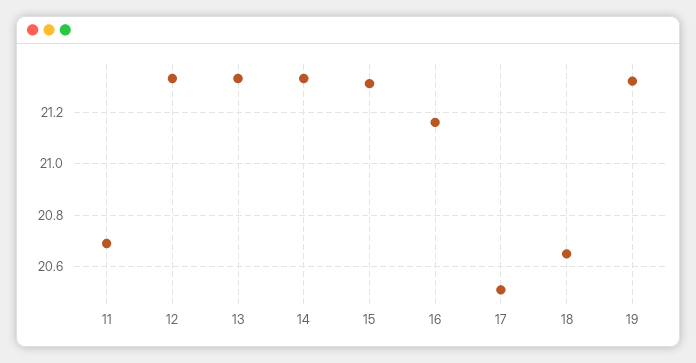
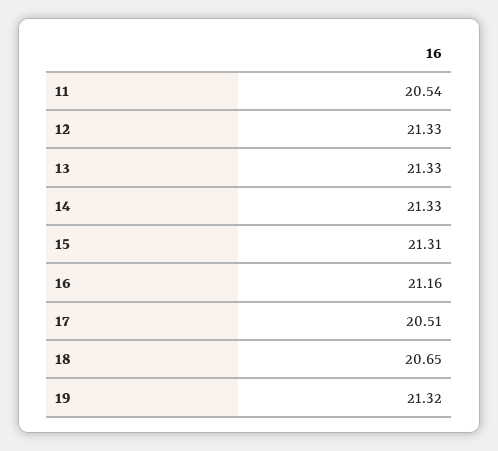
11: 20.7 -> 20.54

